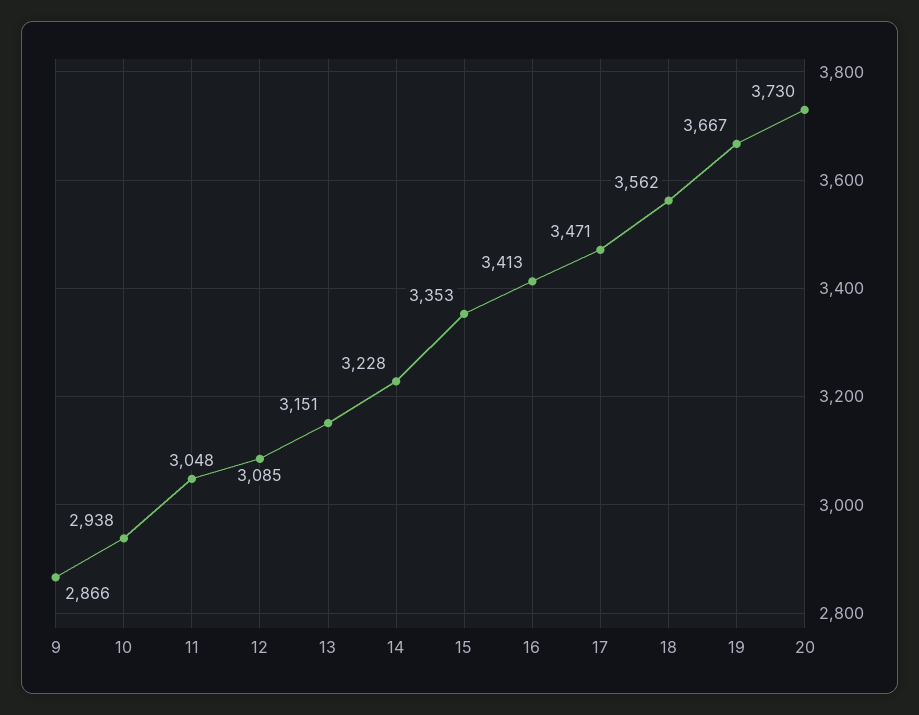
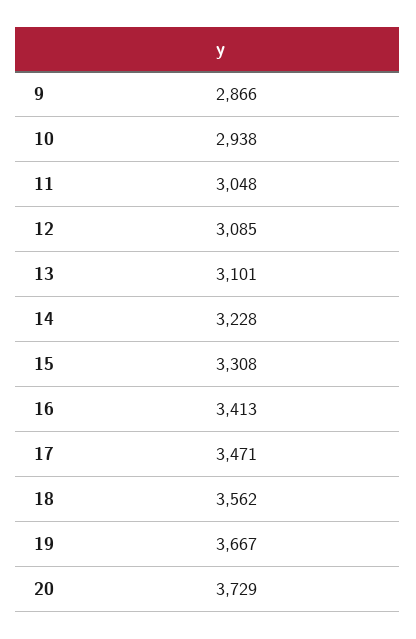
13: 3151 -> 3101
15: 3353 -> 3308
20: 3730 -> 3729

